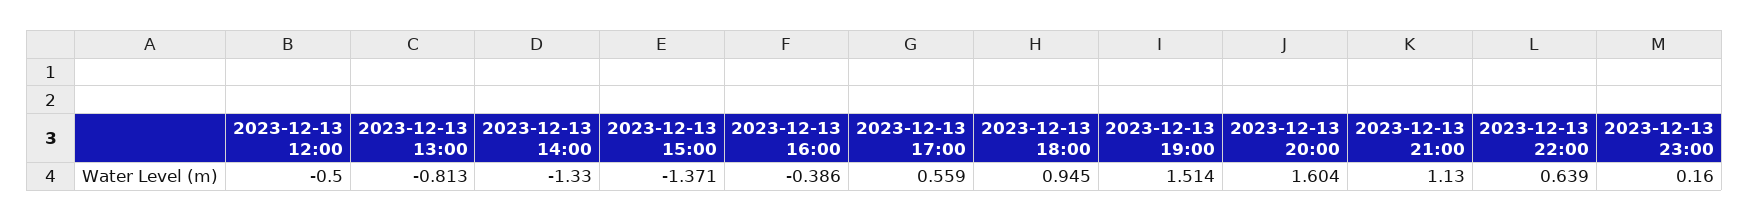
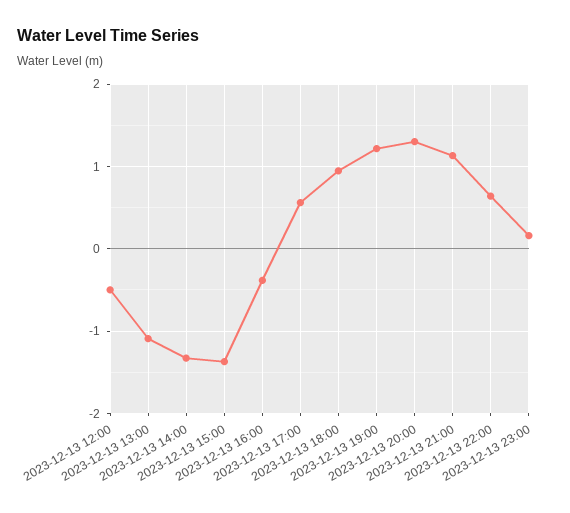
2023-12-13 13:00: -0.813 -> -1.1
2023-12-13 19:00: 1.514 -> 1.2
2023-12-13 20:00: 1.604 -> 1.3

